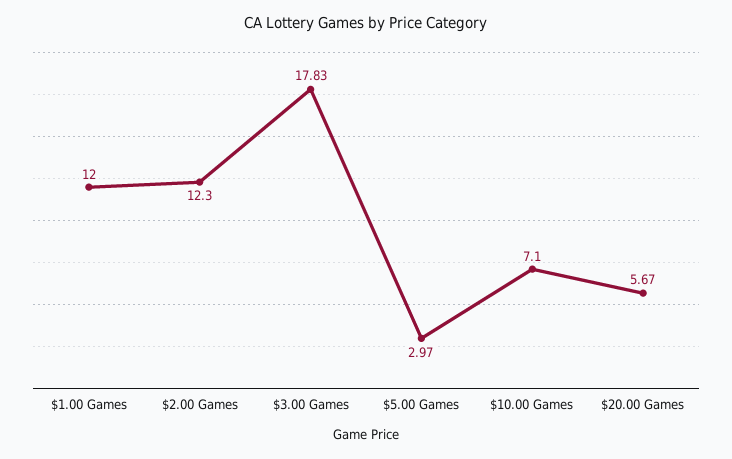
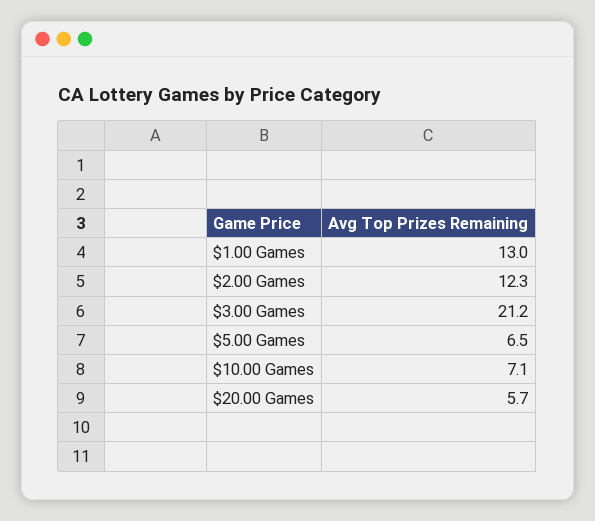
$1.00 Games: 12 -> 13
$3.00 Games: 17.83 -> 21.2
$5.00 Games: 2.97 -> 6.5

